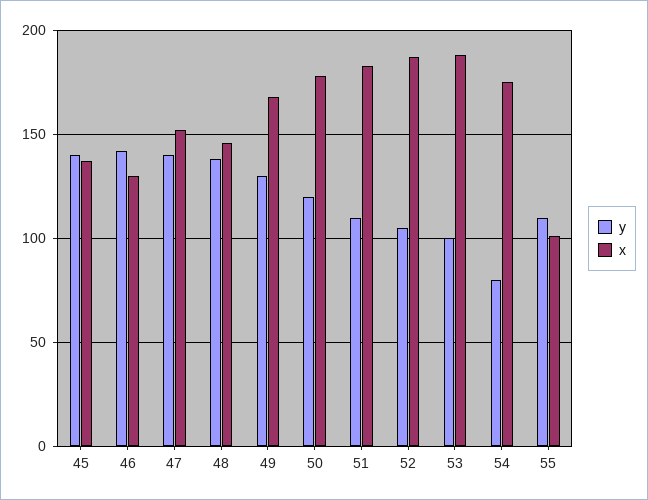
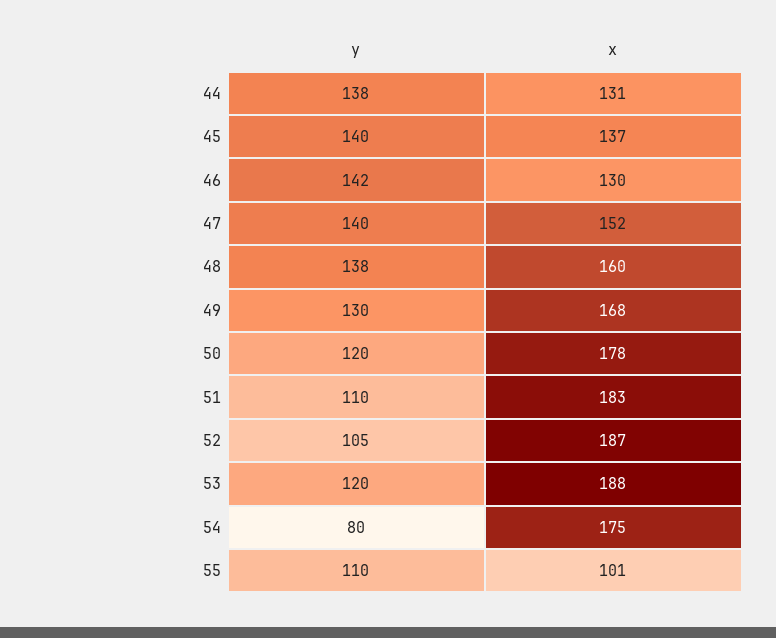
x, 48: 145 -> 160
y, 53: 100 -> 120
y, 44: none -> 138
x, 44: none -> 131

